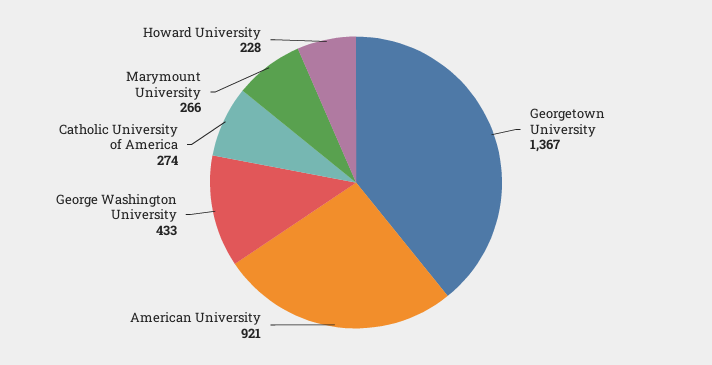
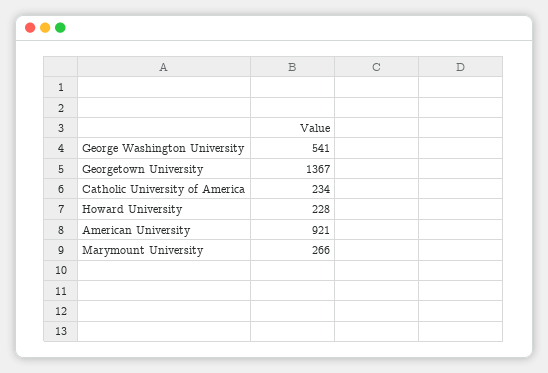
George Washington University: 433 -> 541
Catholic University of America: 274 -> 234

